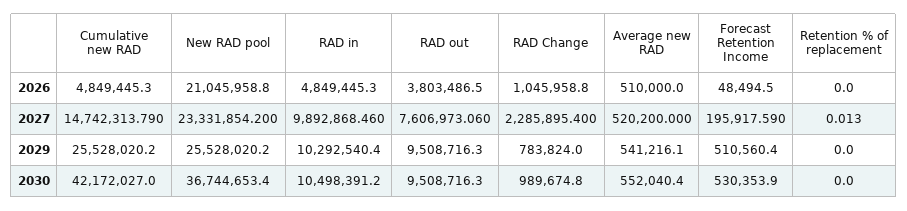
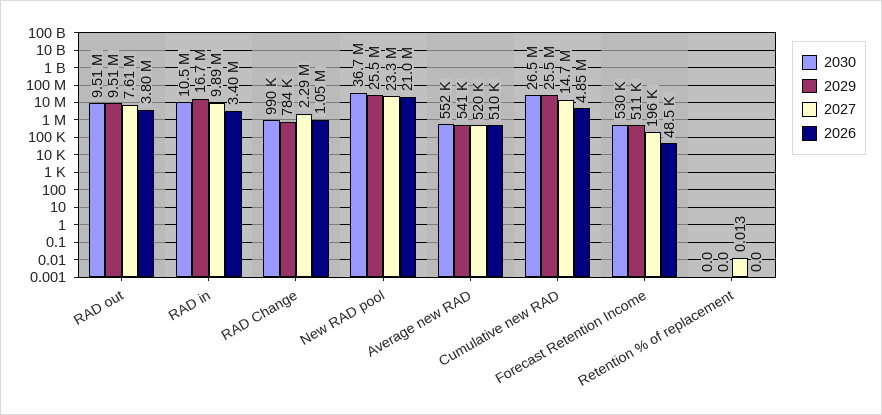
2026, RAD in: 4849445.3 -> 3400000
2029, RAD in: 10292540.4 -> 16700000
2030, Cumulative new RAD: 42172027 -> 26500000

